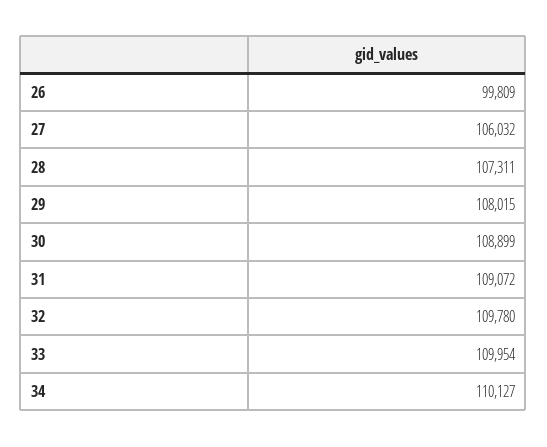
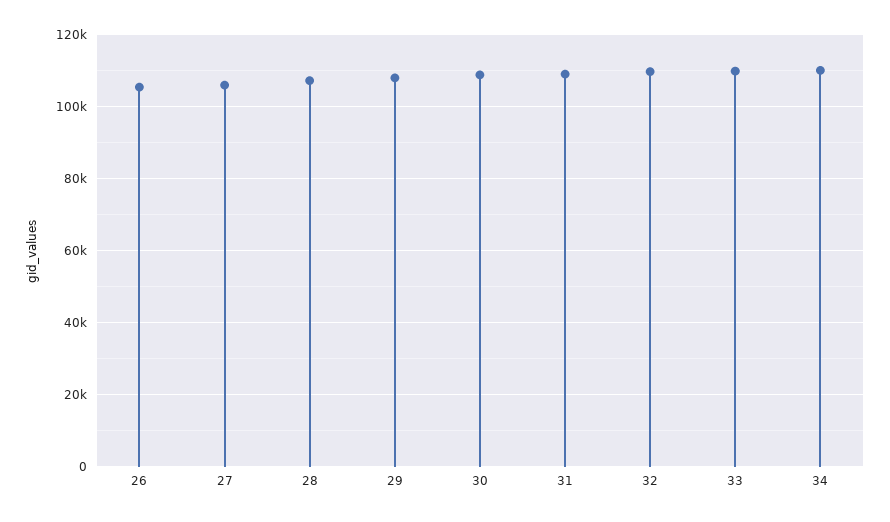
26: 99809 -> 106000

